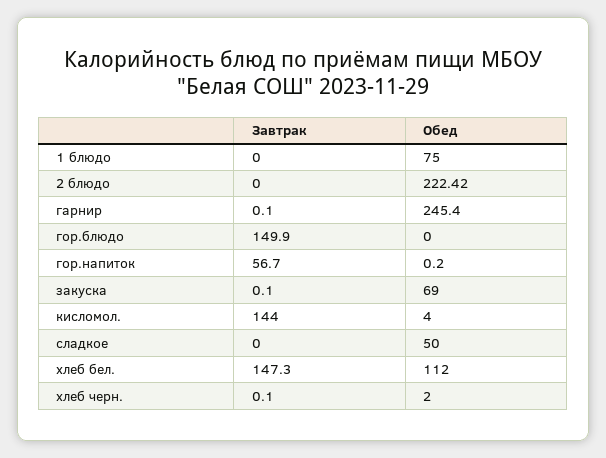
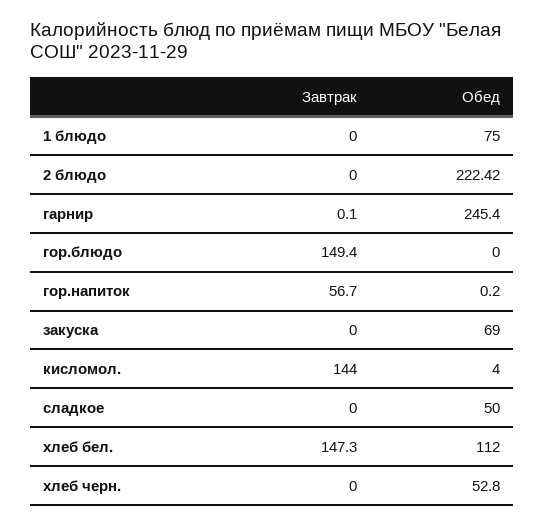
Завтрак, гор.блюдо: 149.9 -> 149.4
Завтрак, закуска: 0.1 -> 0
Завтрак, хлеб черн.: 0.1 -> 0
Обед, хлеб черн.: 2 -> 52.8

